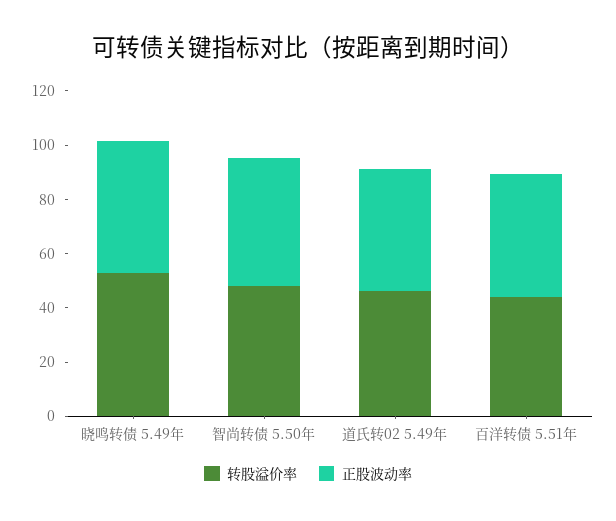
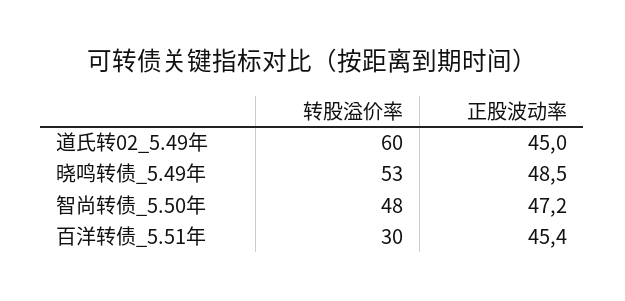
转股溢价率, 道氏转02 5.49年: 45 -> 60
转股溢价率, 百洋转债 5.51年: 45 -> 30

